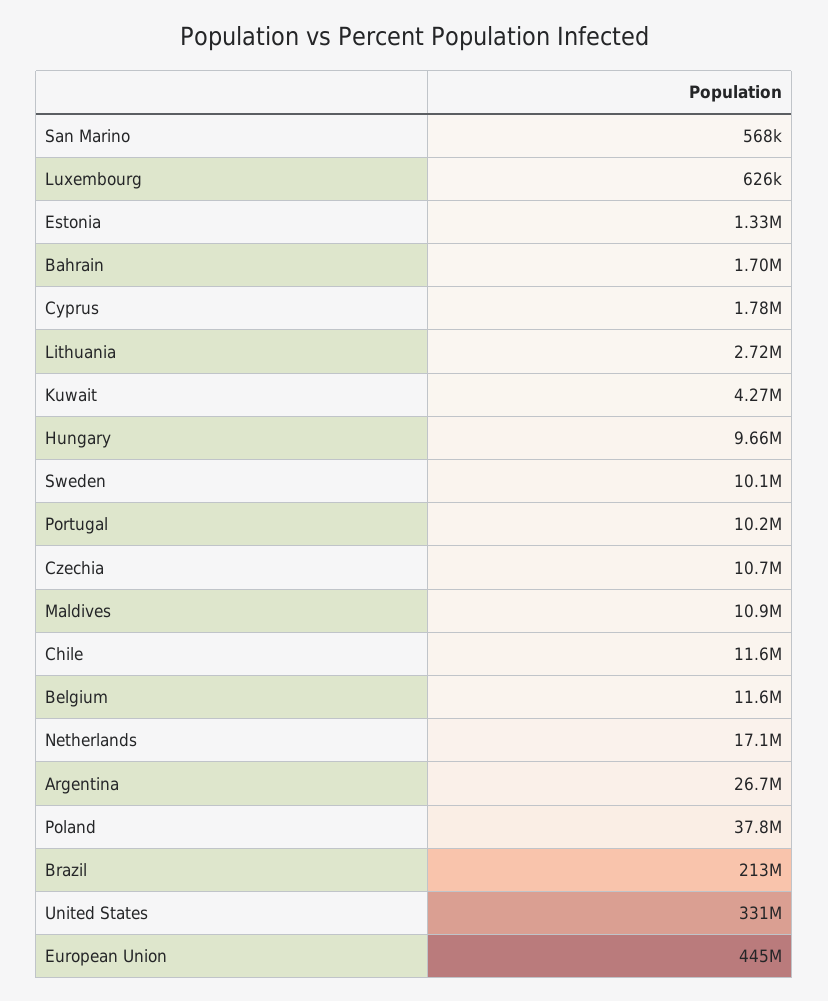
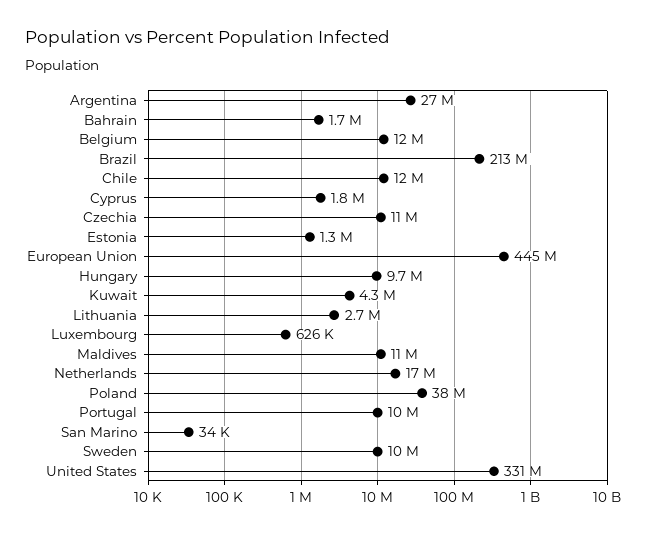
San Marino: 568000 -> 34000

